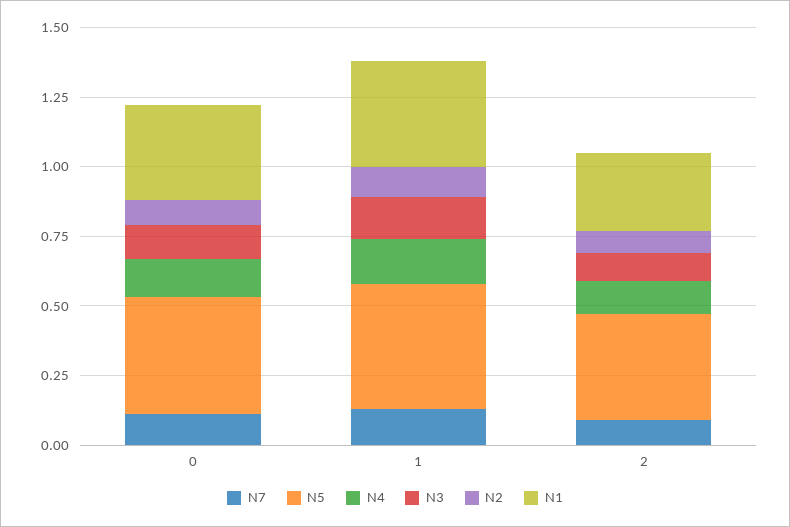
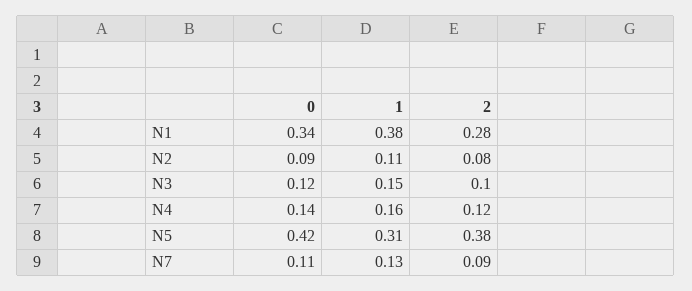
N5, 1: 0.45 -> 0.31

